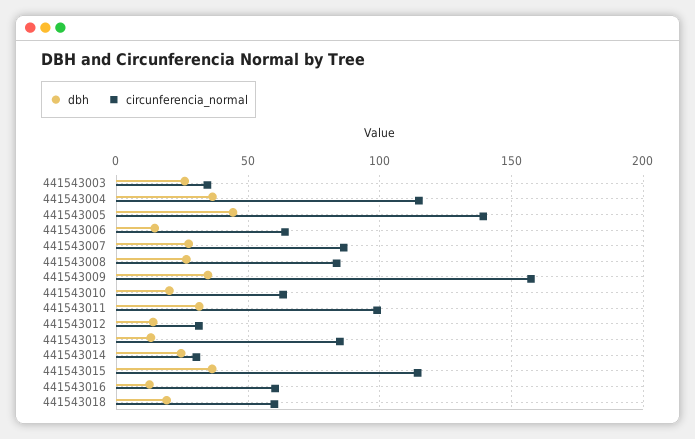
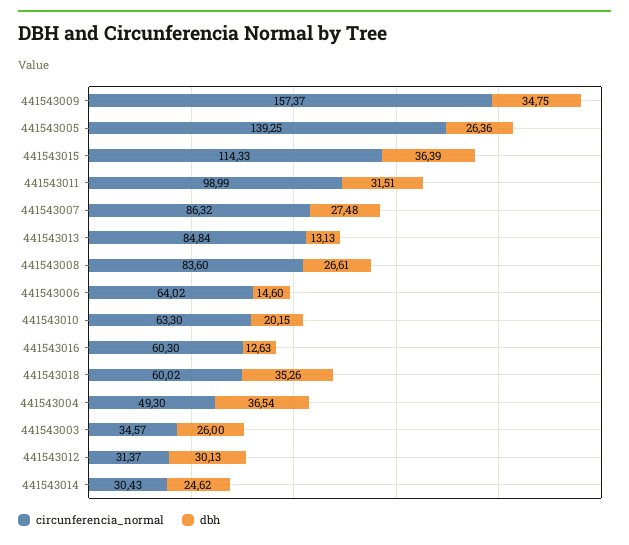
circunferencia_normal, 441543004: 115 -> 49.3
dbh, 441543005: 45 -> 26.36
dbh, 441543012: 15 -> 30.13
dbh, 441543018: 20 -> 35.26

